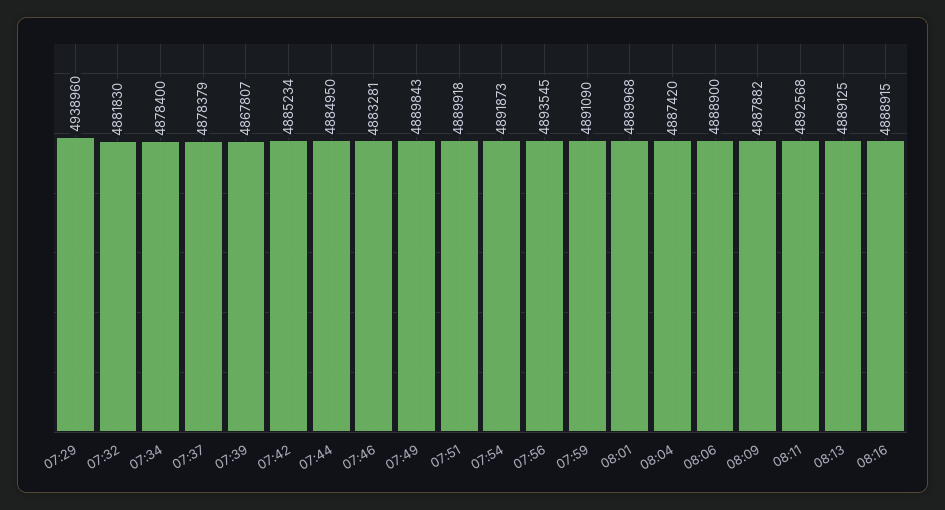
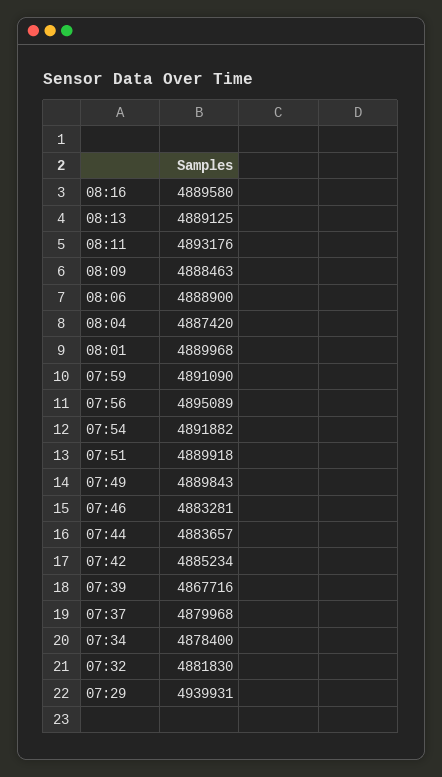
07:29: 4938960 -> 4939931
07:37: 4878379 -> 4879968
07:39: 4867807 -> 4867716
07:44: 4884950 -> 4883657
07:54: 4891873 -> 4891882
07:56: 4893545 -> 4895089
08:09: 4887882 -> 4888463
08:11: 4892568 -> 4893176
08:16: 4888915 -> 4889580

